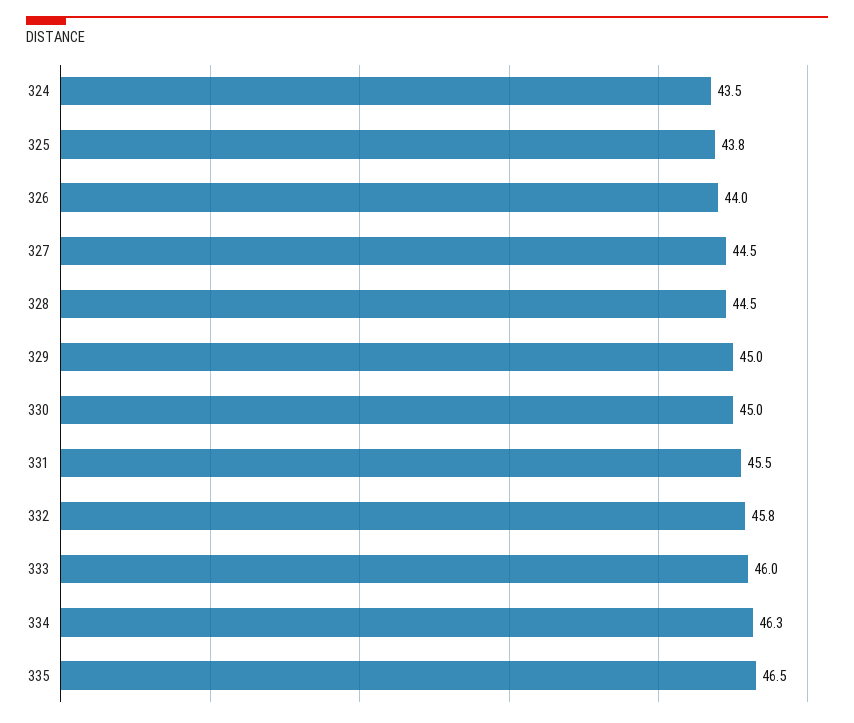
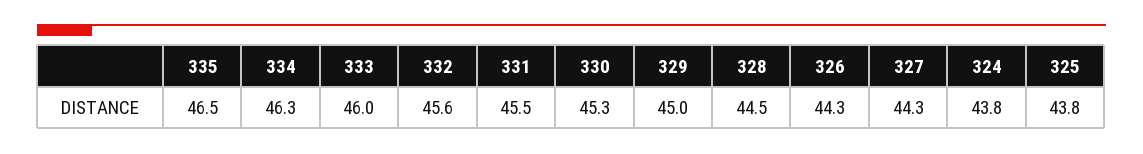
324: 43.5 -> 43.8
326: 44 -> 44.3
327: 44.5 -> 44.3
330: 45 -> 45.3
332: 45.8 -> 45.6

